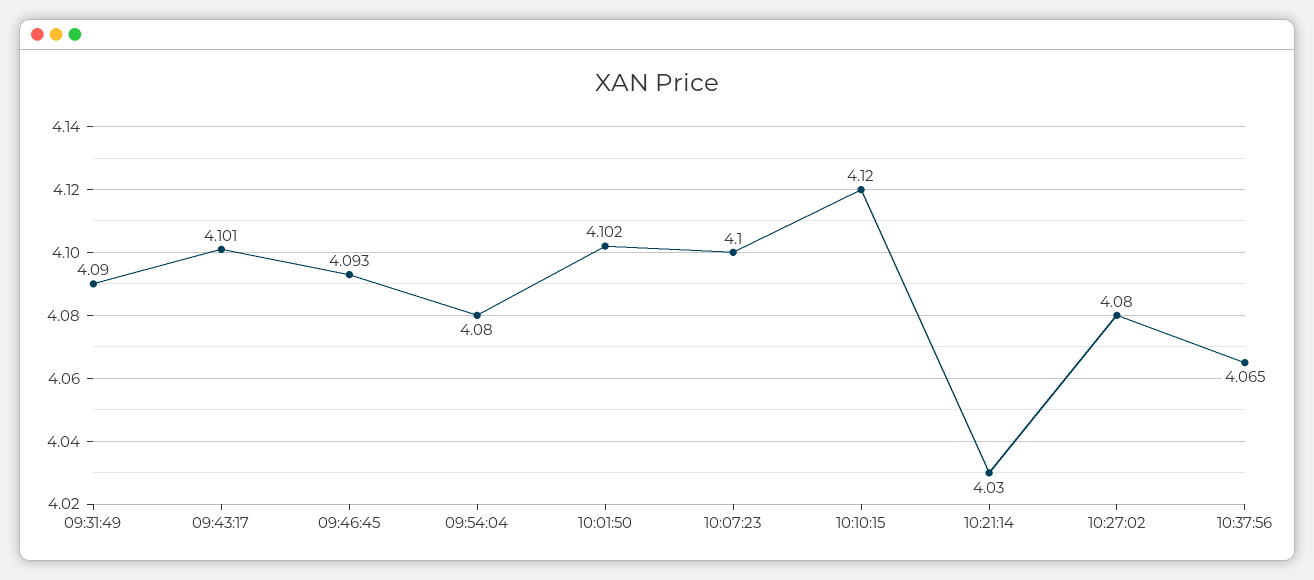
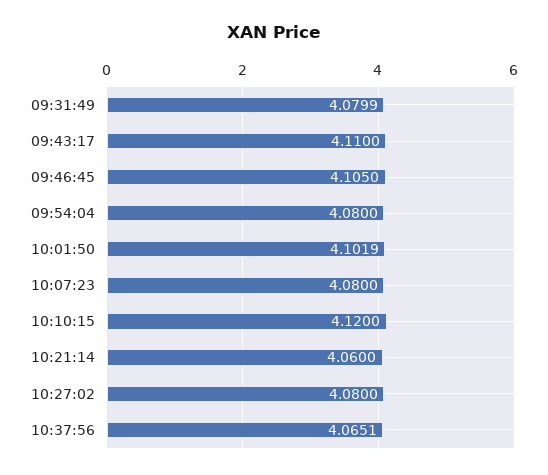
09:31:49: 4.09 -> 4.0799
09:43:17: 4.101 -> 4.11
09:46:45: 4.093 -> 4.105
10:07:23: 4.1 -> 4.08
10:21:14: 4.03 -> 4.06

